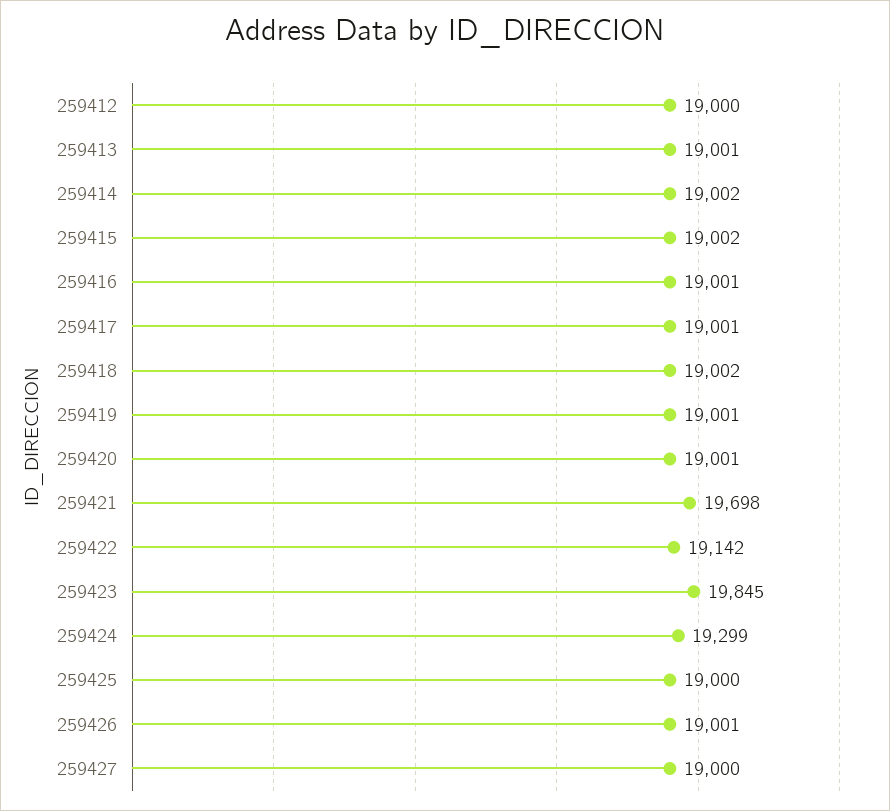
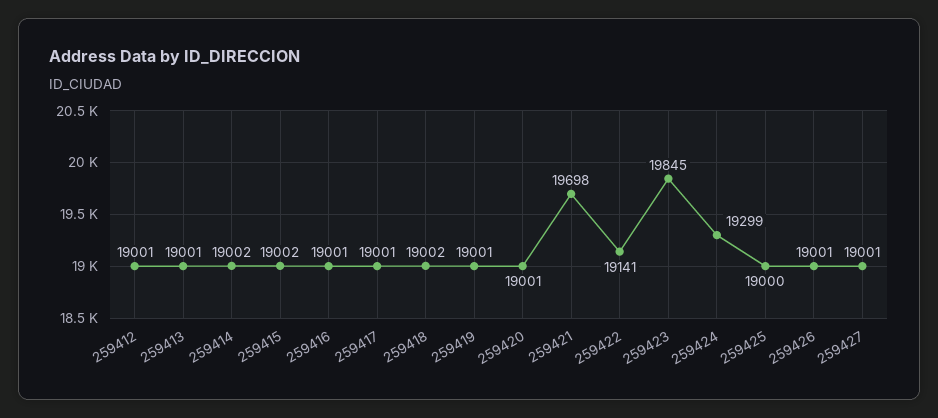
259412: 19000 -> 19001
259422: 19142 -> 19141
259427: 19000 -> 19001

